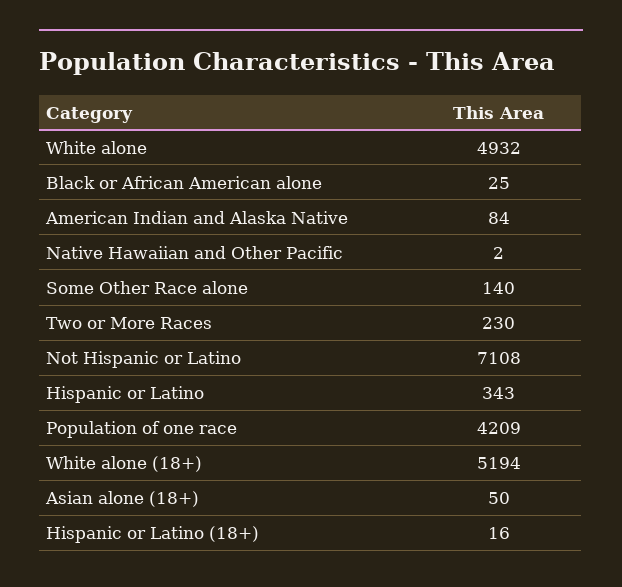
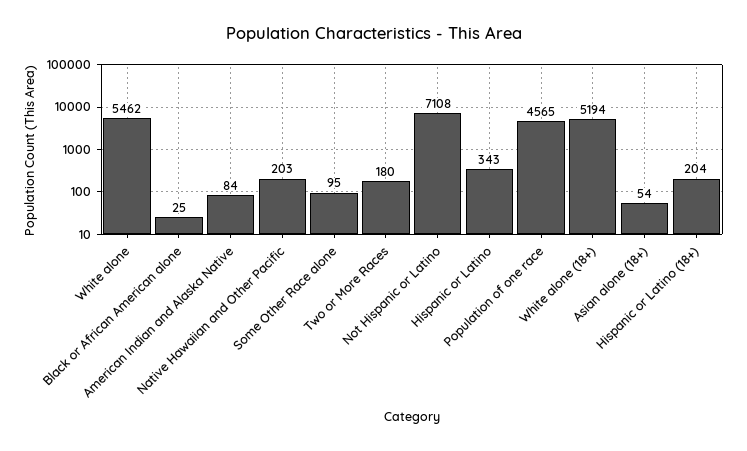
White alone: 4932 -> 5462
Native Hawaiian and Other Pacific: 2 -> 203
Some Other Race alone: 140 -> 95
Two or More Races: 230 -> 180
Population of one race: 4209 -> 4565
Asian alone (18+): 50 -> 54
Hispanic or Latino (18+): 16 -> 204

